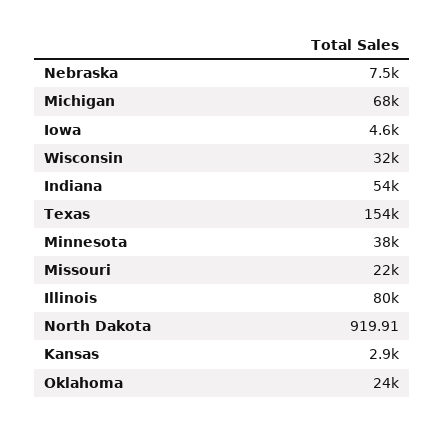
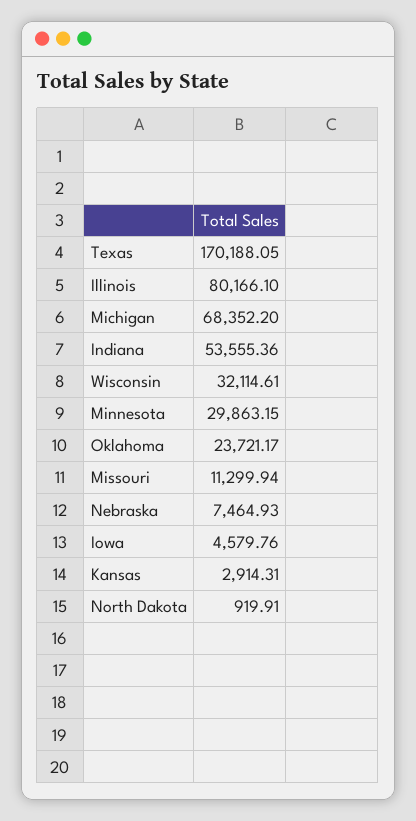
Texas: 154000 -> 170188.05
Minnesota: 38000 -> 29863.15
Missouri: 22000 -> 11299.94

